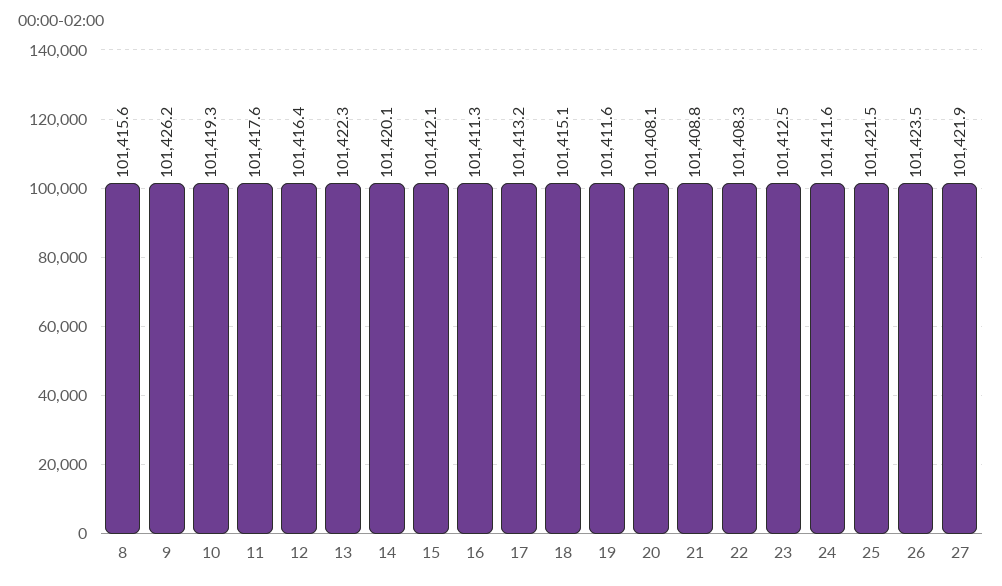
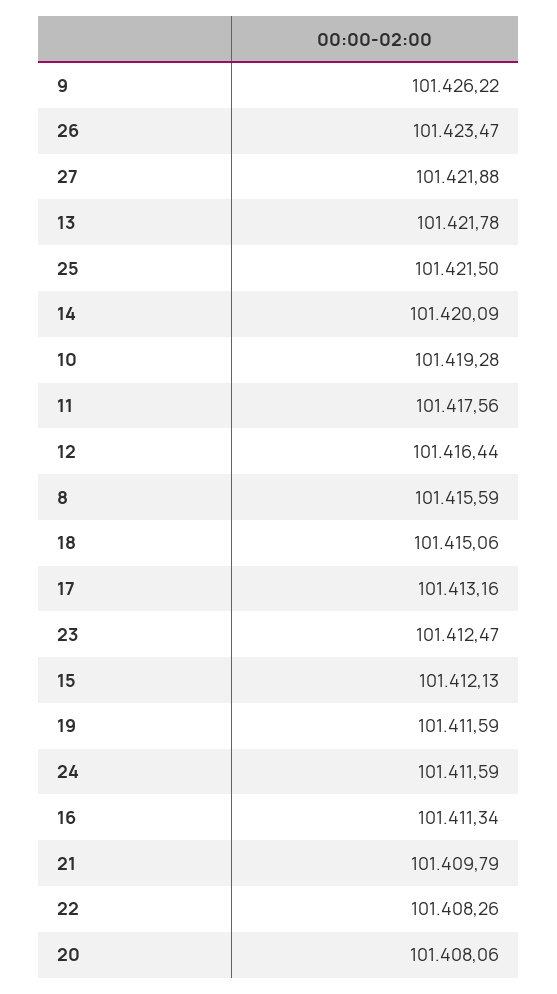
13: 101422.3 -> 101421.78
21: 101408.8 -> 101409.79

